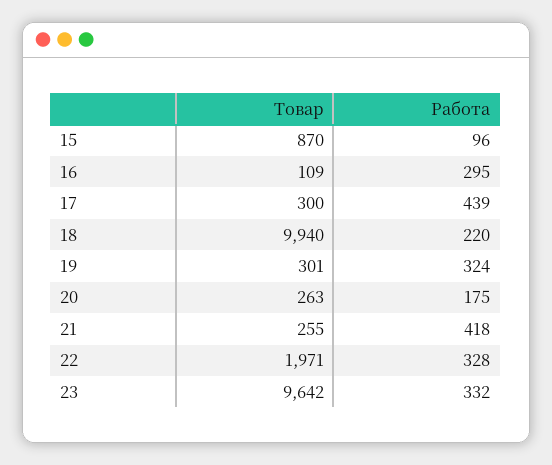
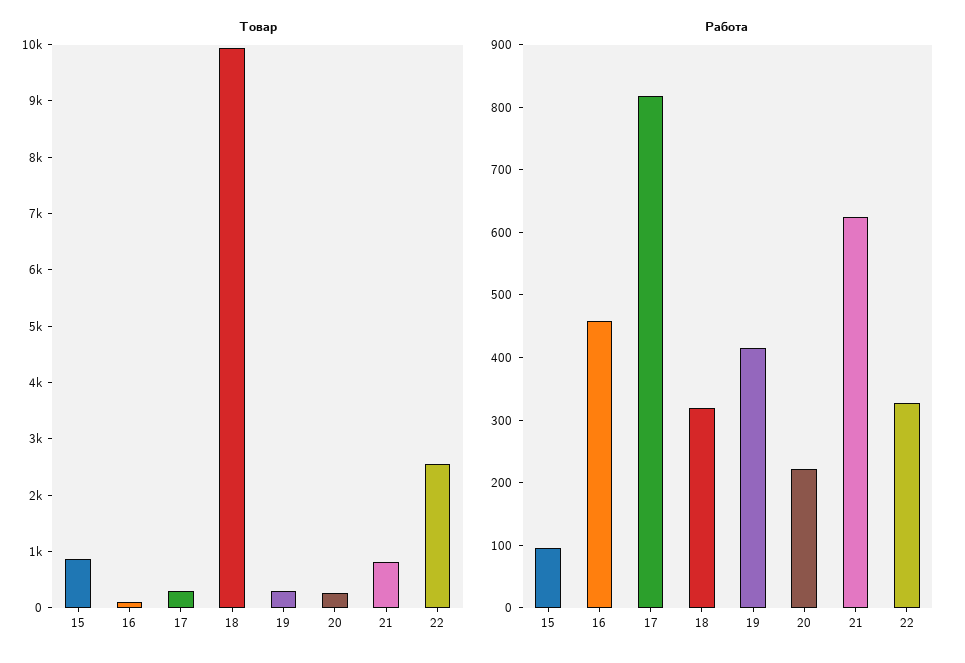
Работа, 16: 295 -> 460
Работа, 17: 439 -> 820
Работа, 18: 220 -> 320
Работа, 19: 324 -> 420
Работа, 20: 175 -> 220
Товар, 21: 255 -> 800
Работа, 21: 418 -> 620
Товар, 22: 1971 -> 2600
Товар, 23: 9642 -> none
Работа, 23: 332 -> none

